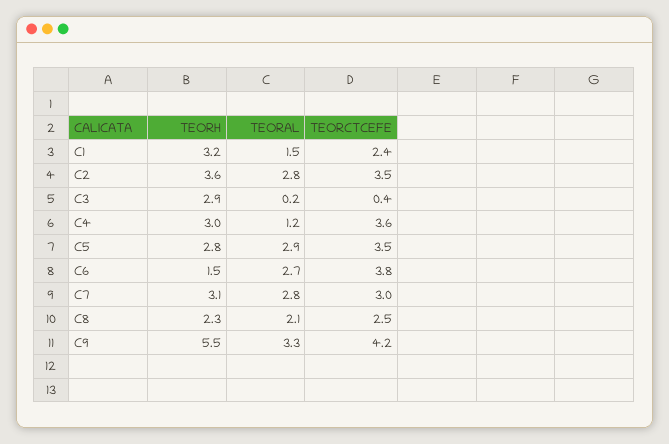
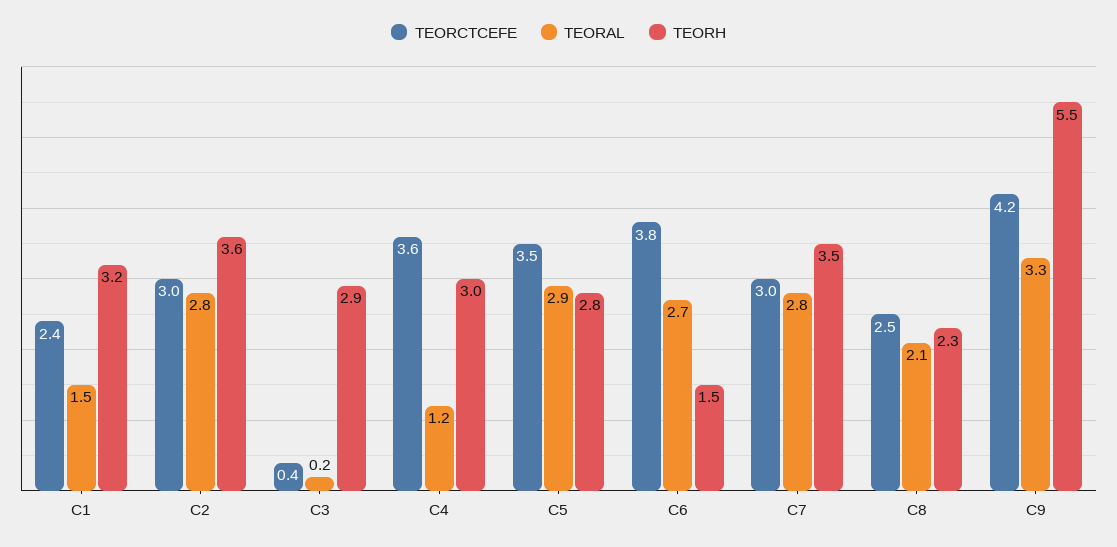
TEORCTCEFE, C2: 3.5 -> 3
TEORH, C7: 3.1 -> 3.5

